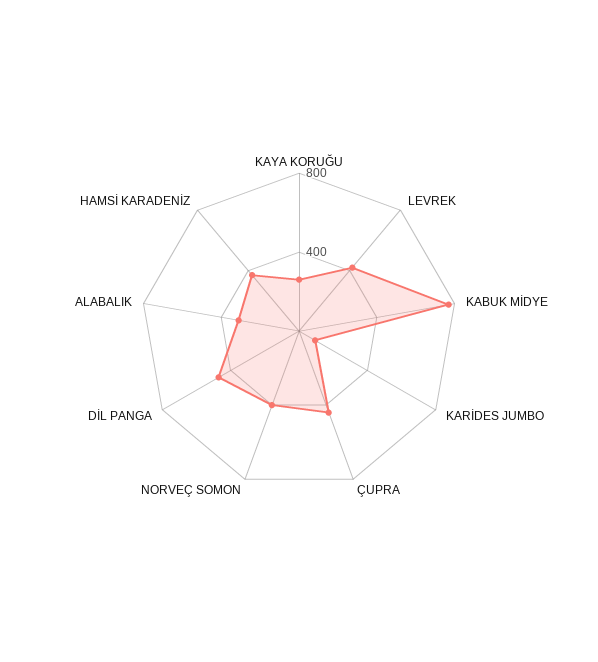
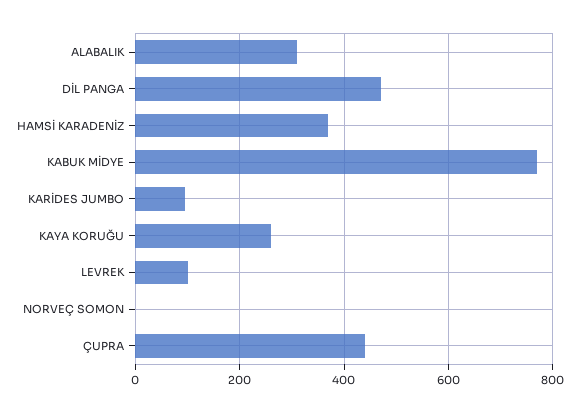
LEVREK: 400 -> 100
NORVEÇ SOMON: 400 -> 0

